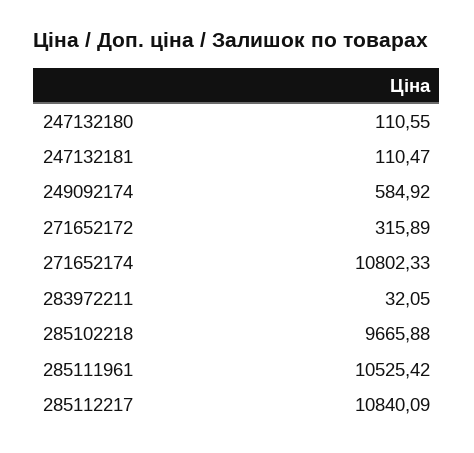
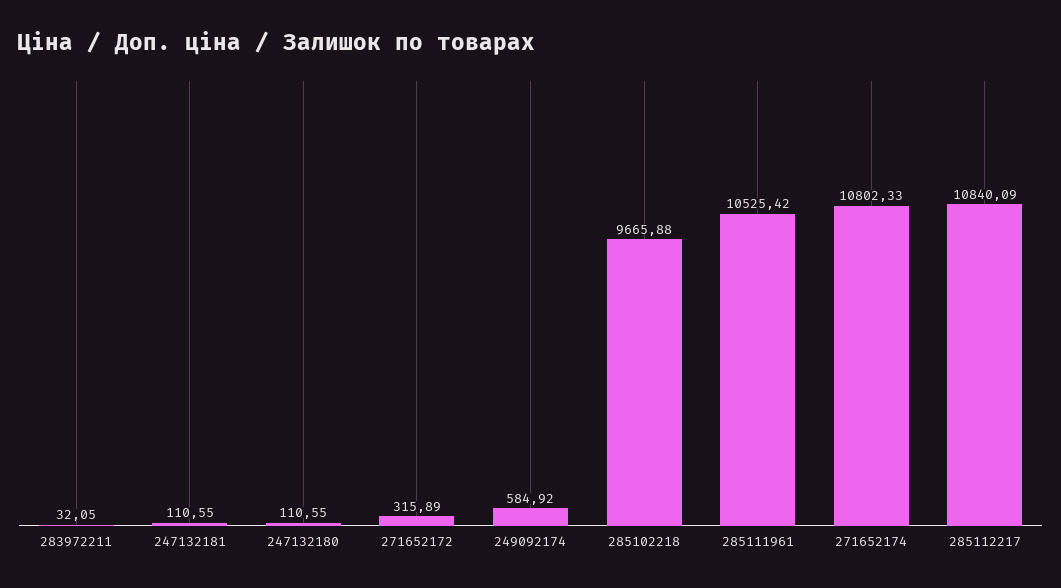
247132181: 110.47 -> 110.55

